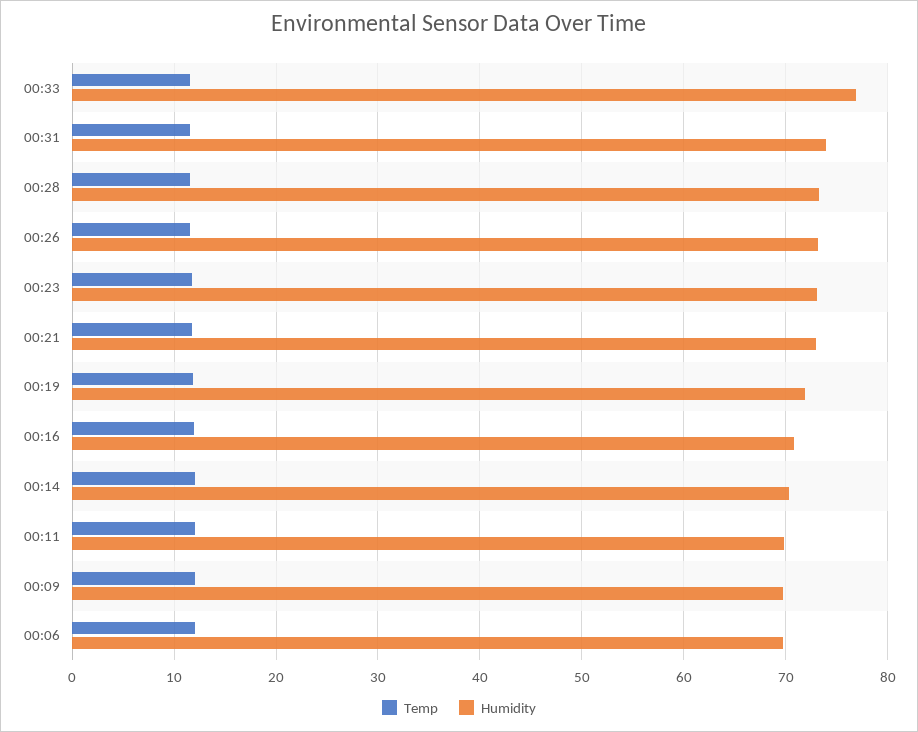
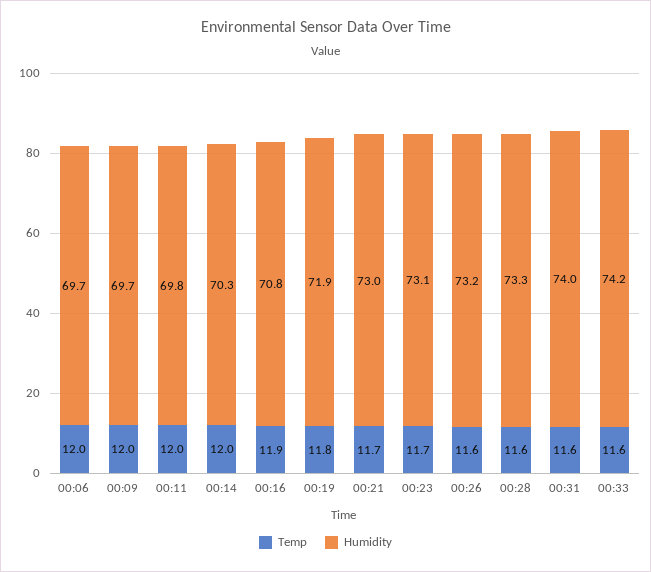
Humidity, 00:33: 77 -> 74.2

